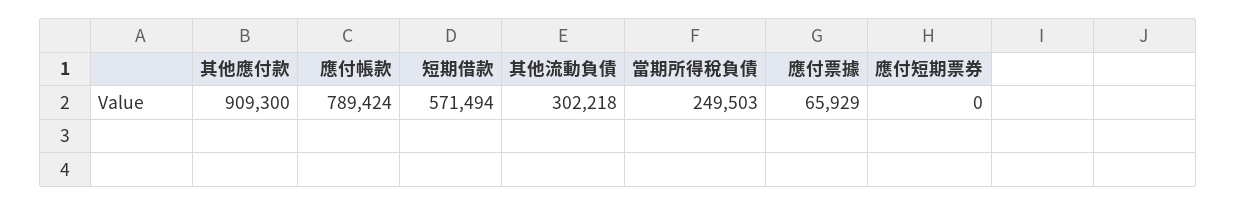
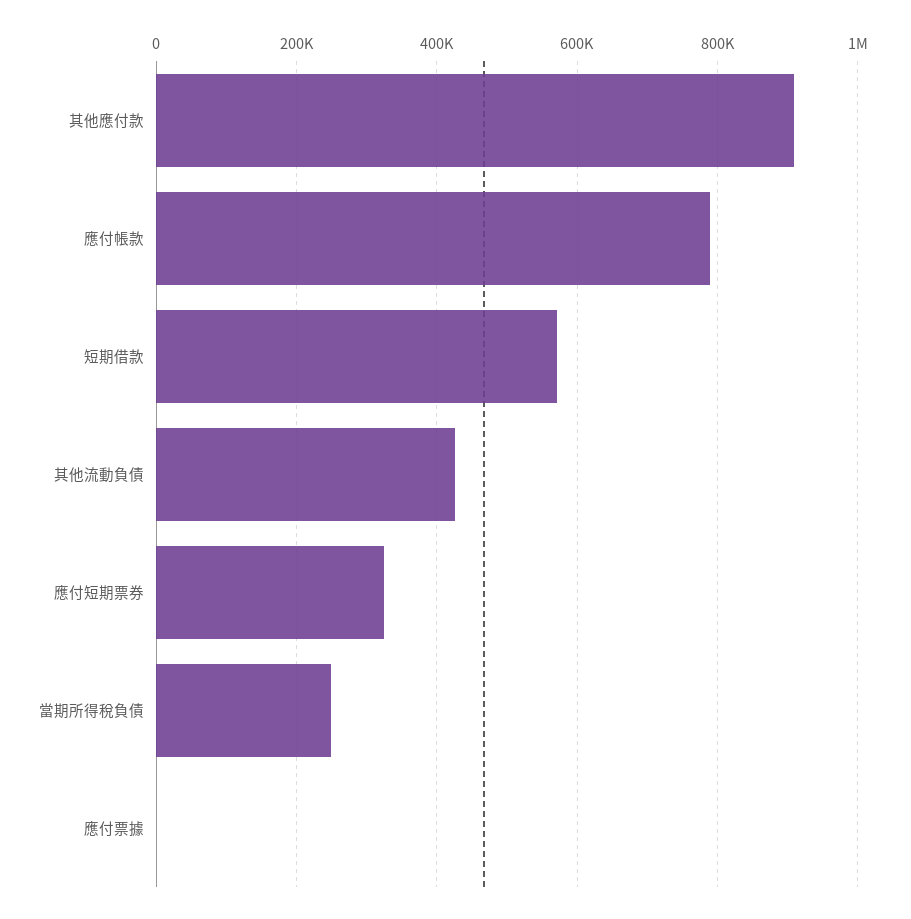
其他流動負債: 302218 -> 420000
應付票據: 65929 -> 0
應付短期票券: 0 -> 320000

